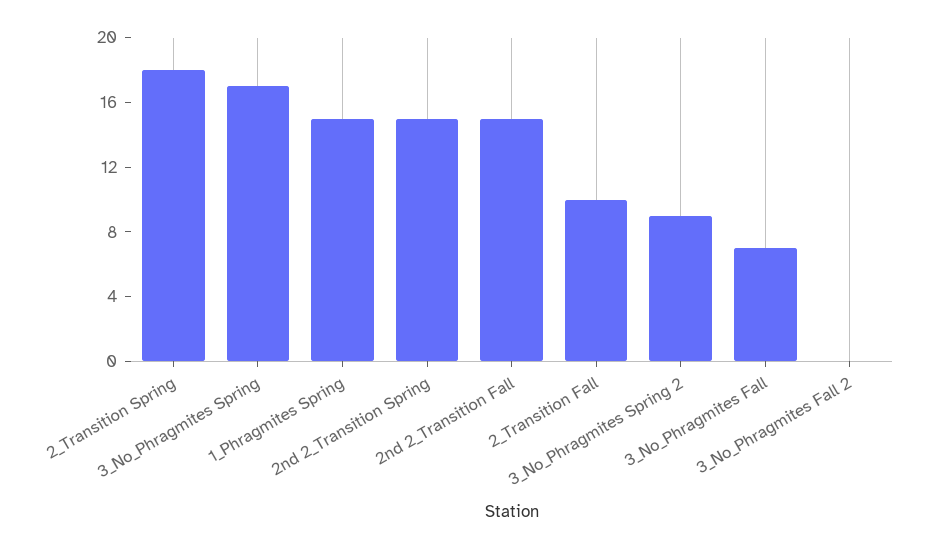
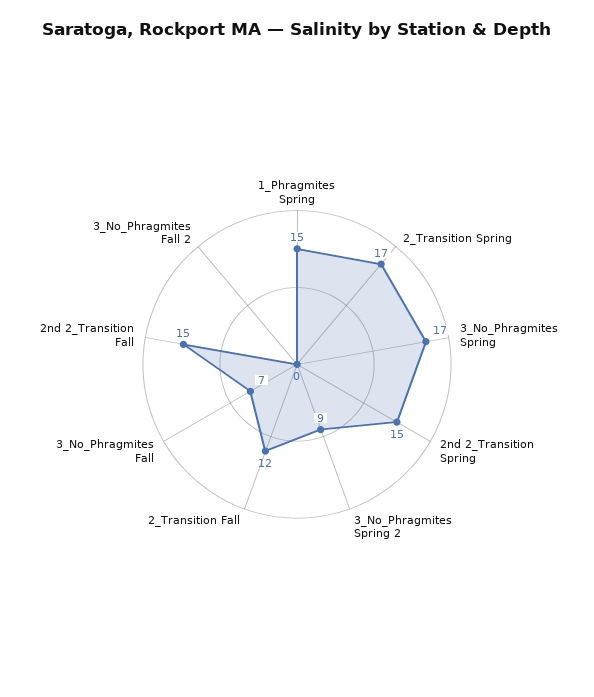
2_Transition Spring: 18 -> 17
2_Transition Fall: 10 -> 12

